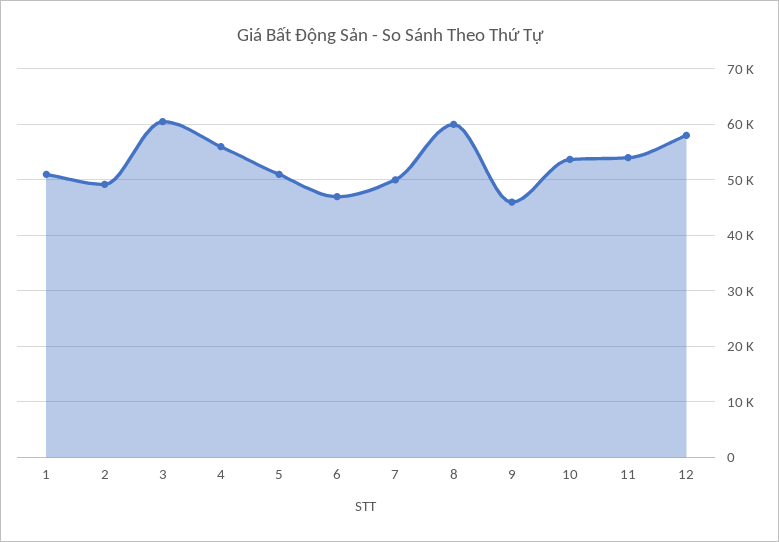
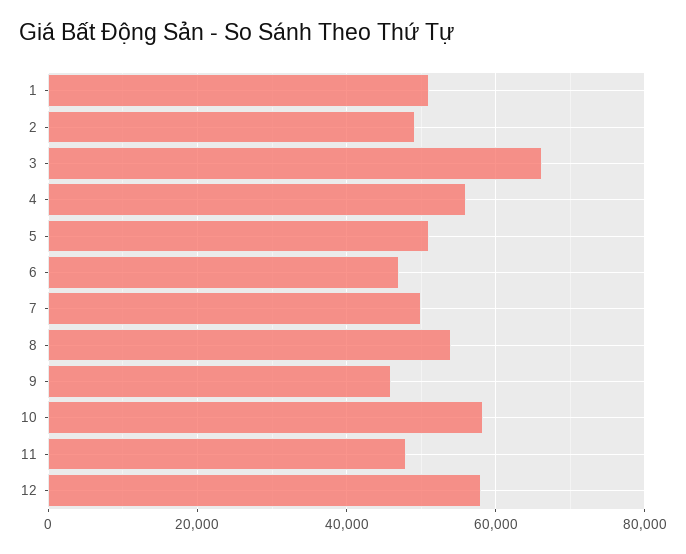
3: 60000 -> 66000
8: 60000 -> 54000
10: 54000 -> 58000
11: 54000 -> 48000

